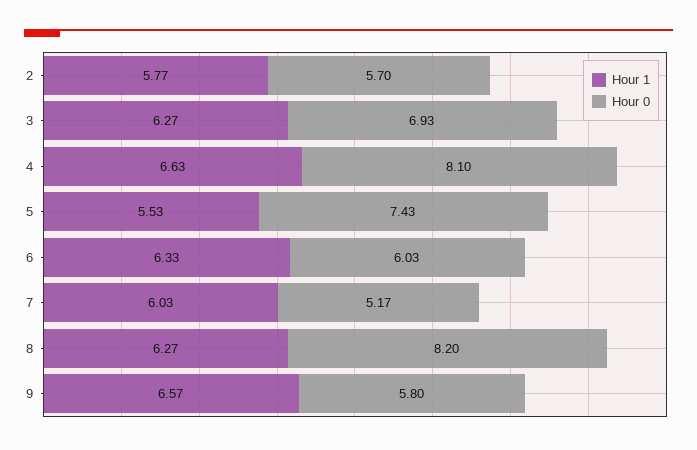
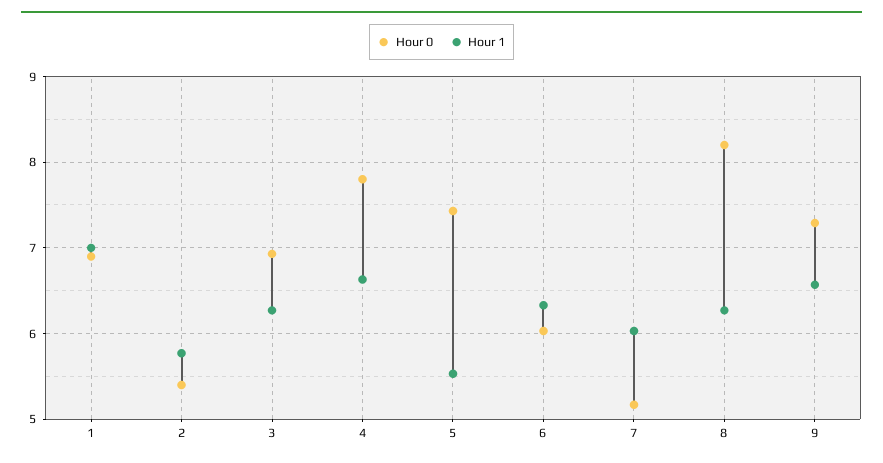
Hour 0, 2: 5.7 -> 5.4
Hour 0, 4: 8.1 -> 7.8
Hour 0, 9: 5.8 -> 7.3
Hour 0, 1: none -> 6.9
Hour 1, 1: none -> 7

